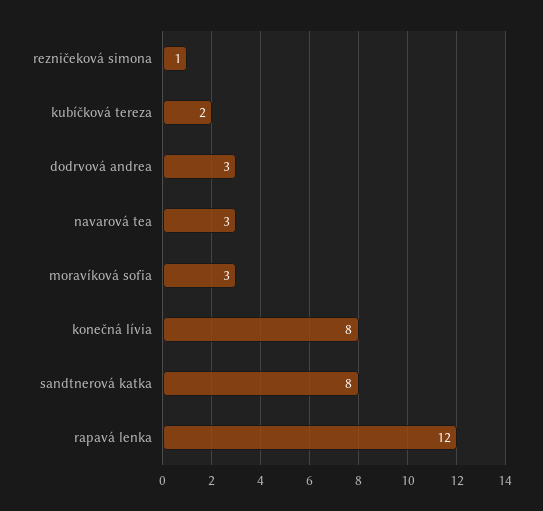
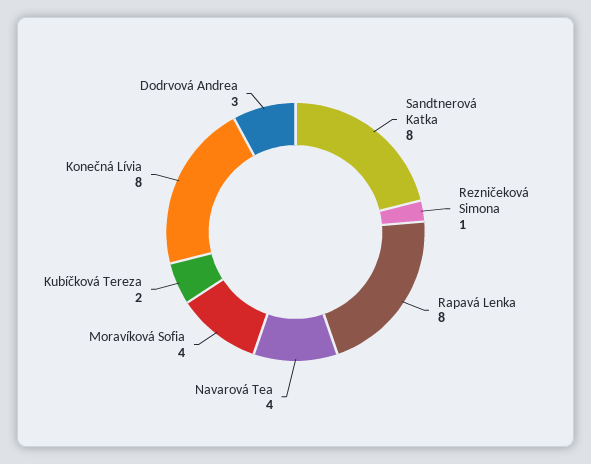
navarová tea: 3 -> 4
moravíková sofia: 3 -> 4
rapavá lenka: 12 -> 8

